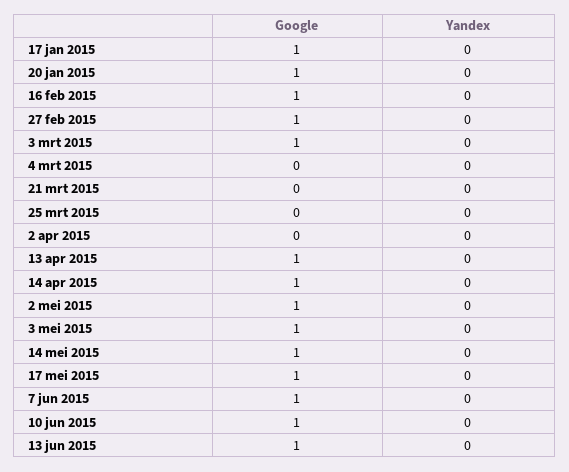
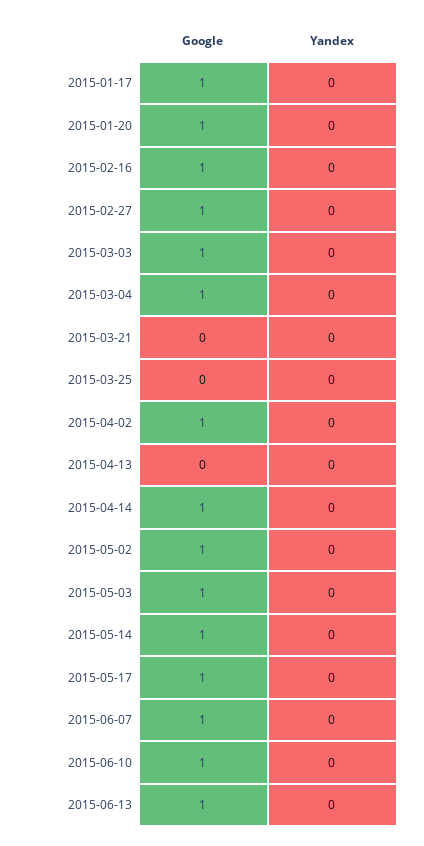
Google, 4 mrt 2015: 0 -> 1
Google, 2 apr 2015: 0 -> 1
Google, 13 apr 2015: 1 -> 0

